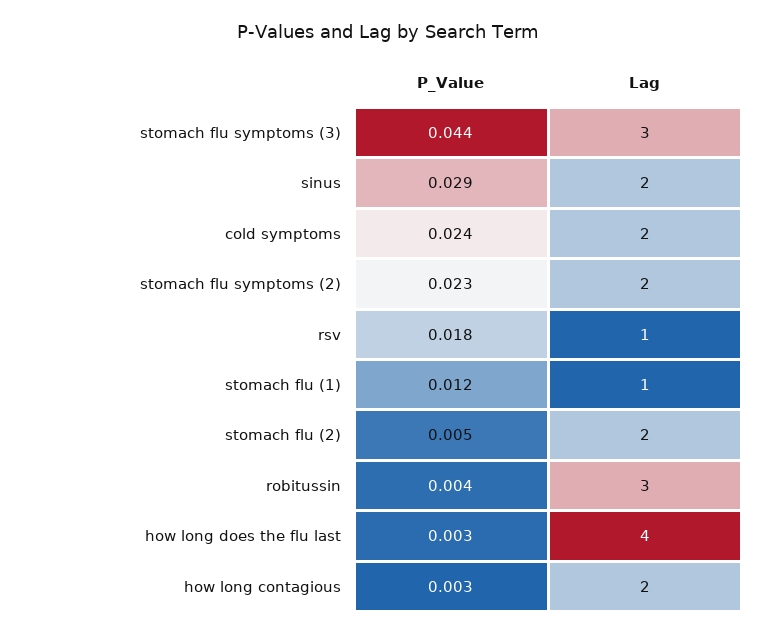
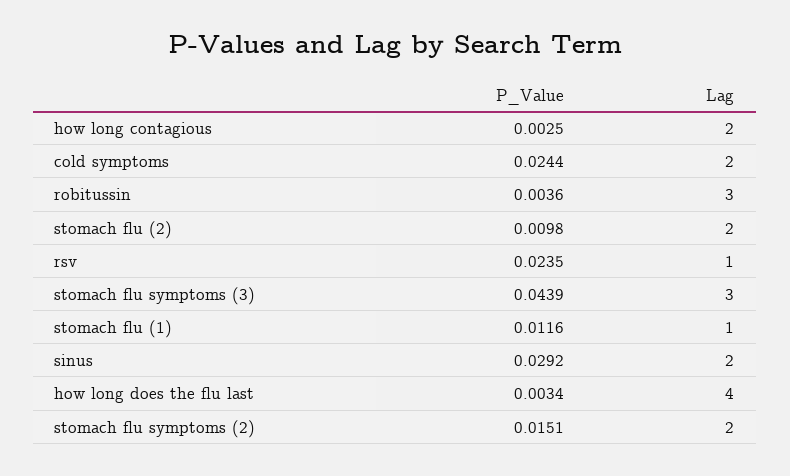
P_Value, stomach flu symptoms (2): 0.023 -> 0.0151
P_Value, rsv: 0.018 -> 0.0235
P_Value, stomach flu (2): 0.005 -> 0.0098

